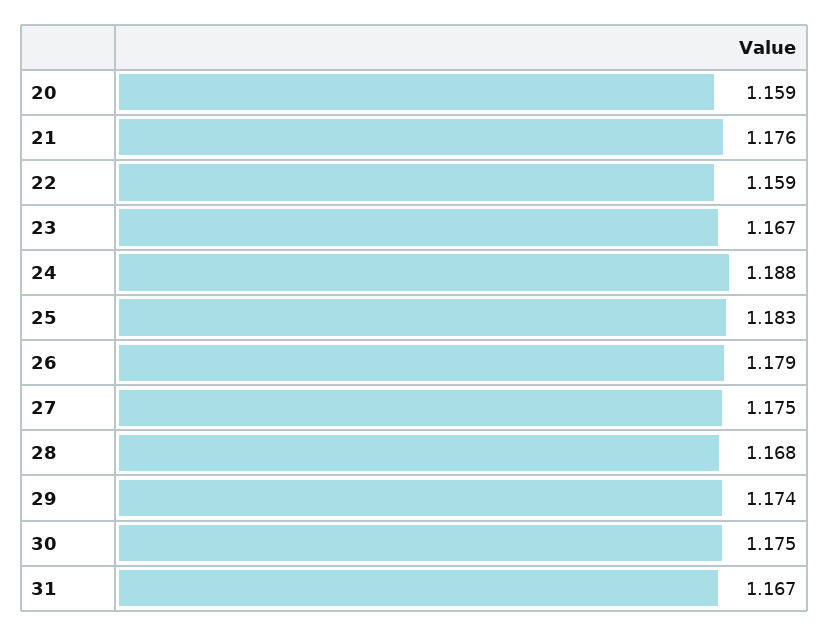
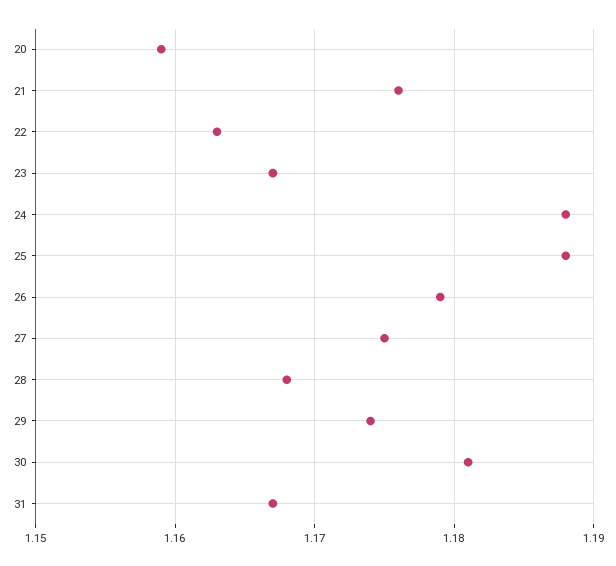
22: 1.159 -> 1.163
25: 1.183 -> 1.188
30: 1.175 -> 1.181

